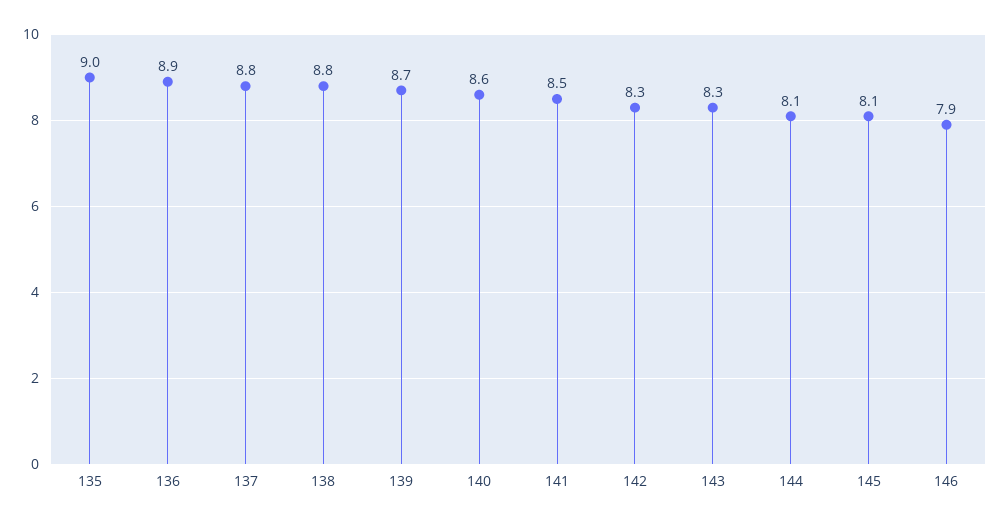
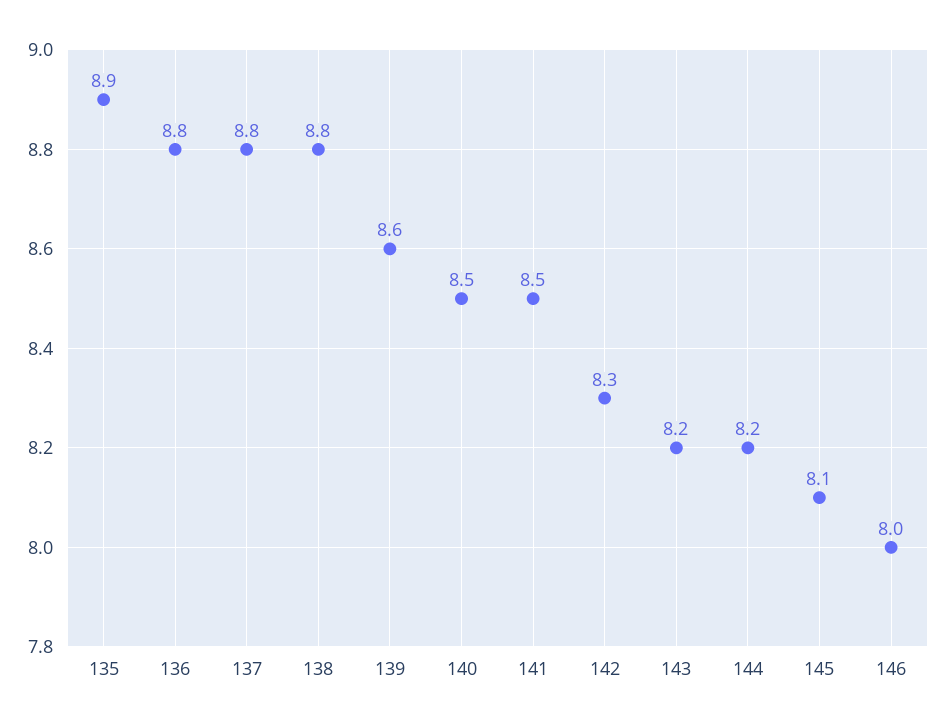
135: 9 -> 8.9
136: 8.9 -> 8.8
139: 8.7 -> 8.6
140: 8.6 -> 8.5
143: 8.3 -> 8.2
144: 8.1 -> 8.2
146: 7.9 -> 8

